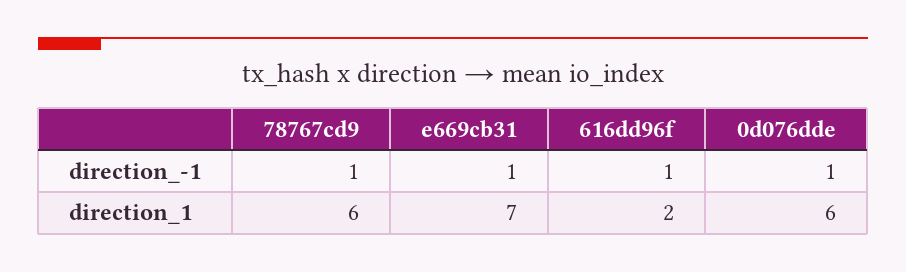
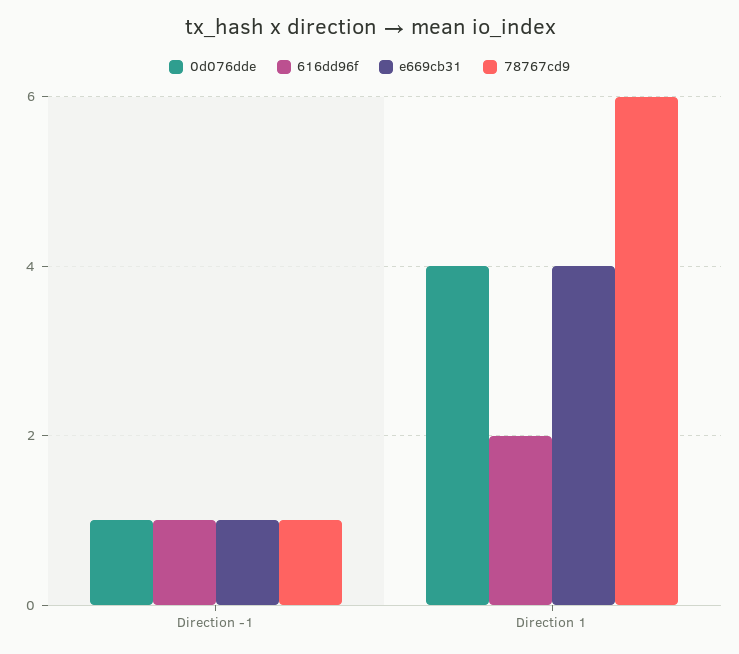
e669cb31, direction_1: 7 -> 4
0d076dde, direction_1: 6 -> 4

